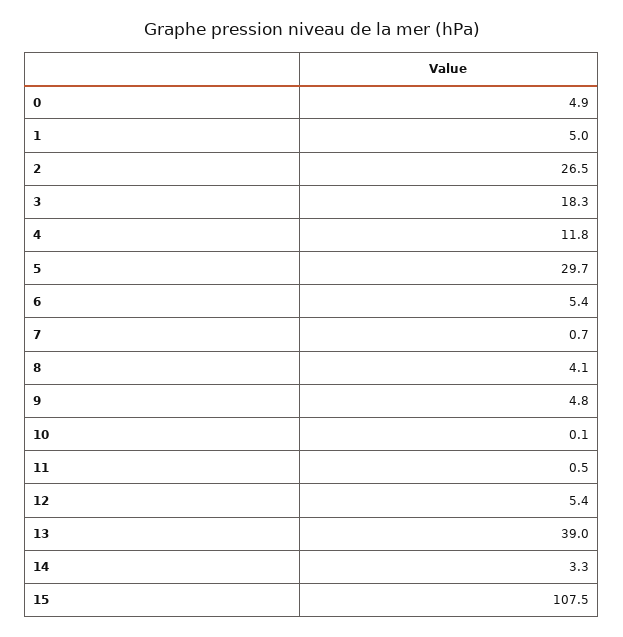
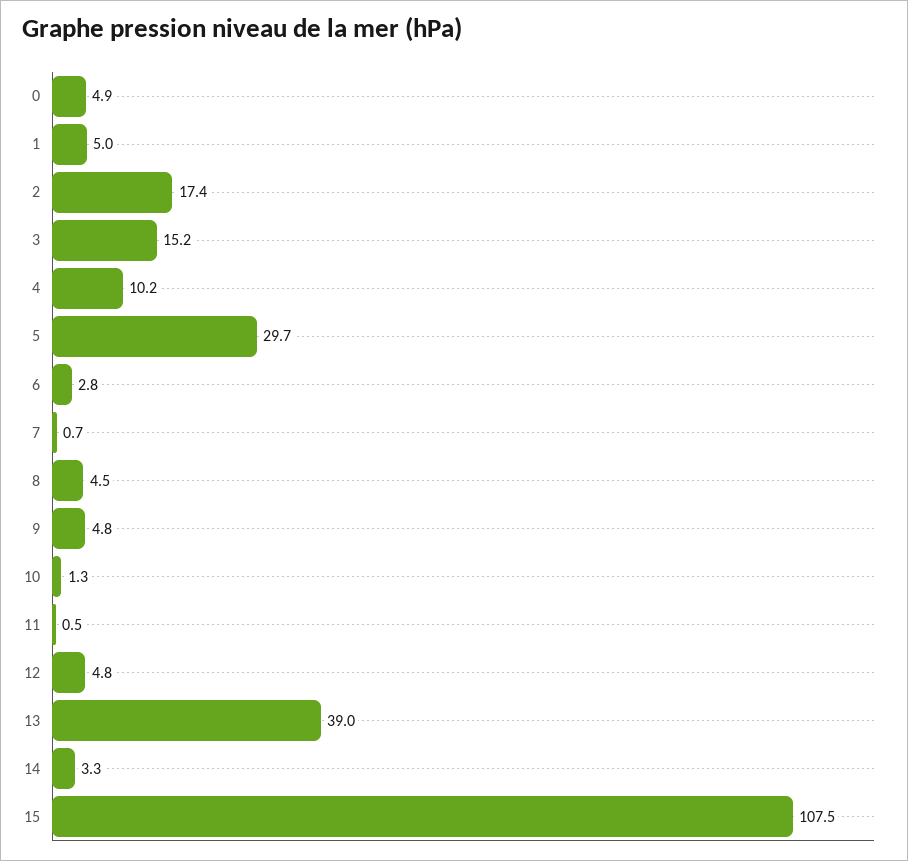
2: 26.5 -> 17.4
3: 18.3 -> 15.2
4: 11.8 -> 10.2
6: 5.4 -> 2.8
8: 4.1 -> 4.5
10: 0.1 -> 1.3
12: 5.4 -> 4.8

